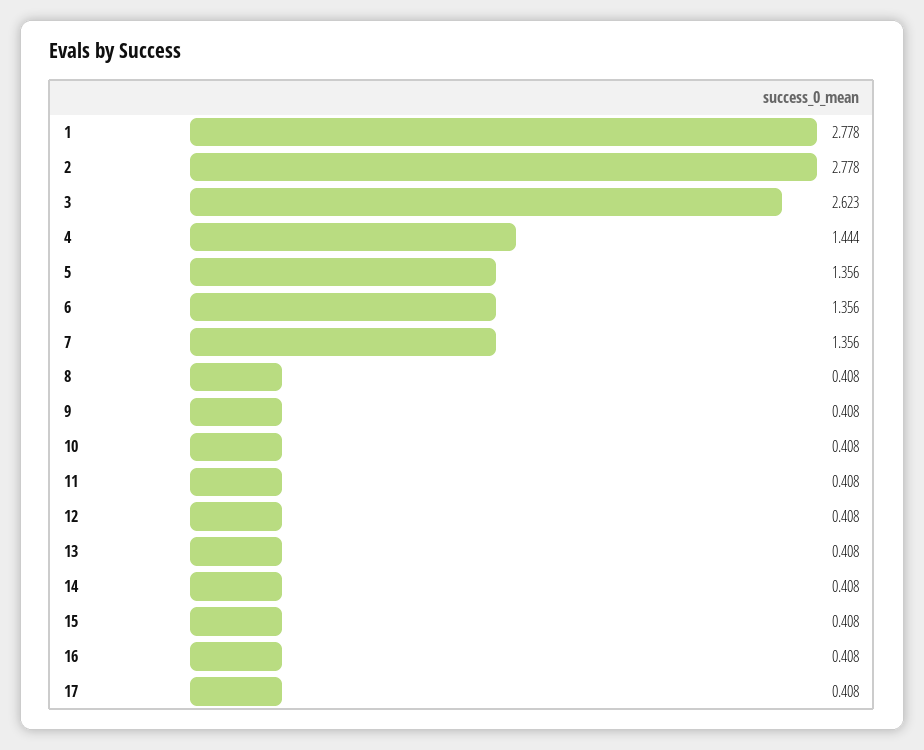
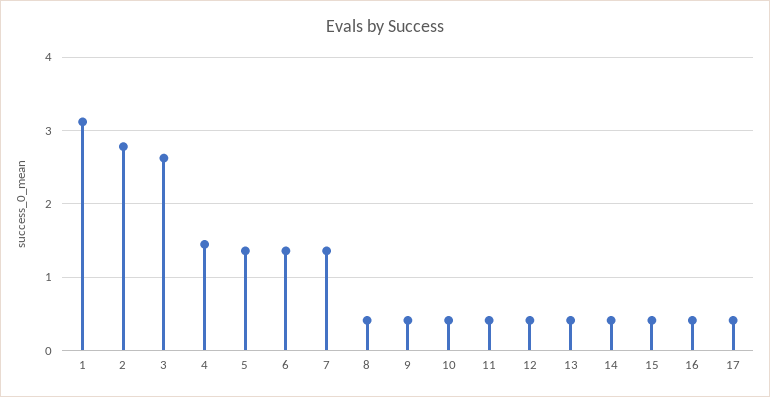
1: 2.778 -> 3.1

